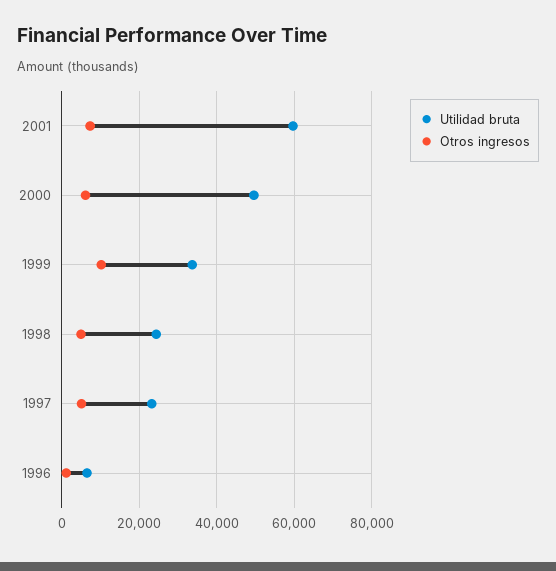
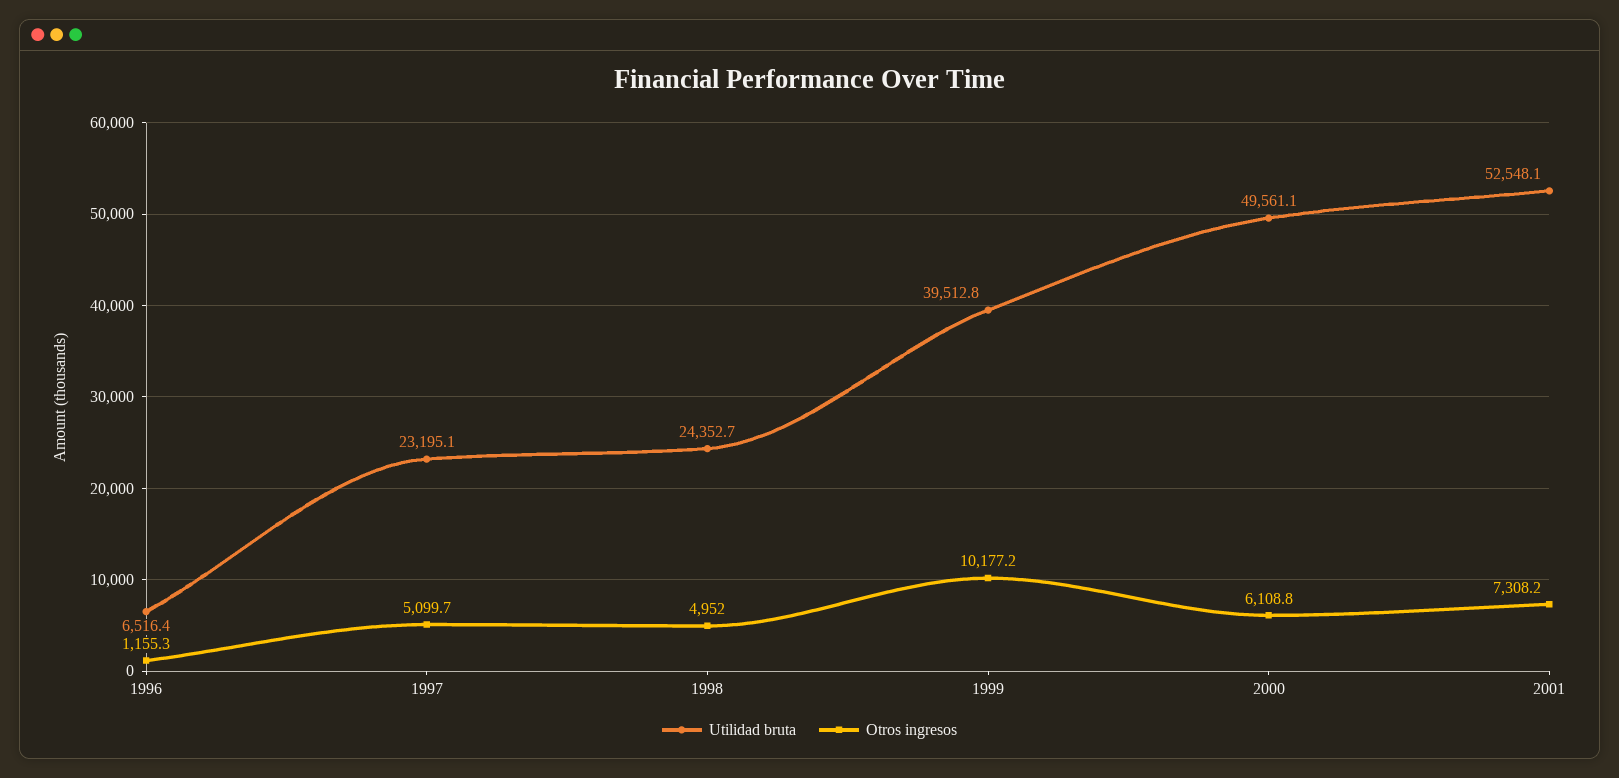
Utilidad bruta, 2001: 60000 -> 52548.1
Utilidad bruta, 1999: 34000 -> 39512.8

